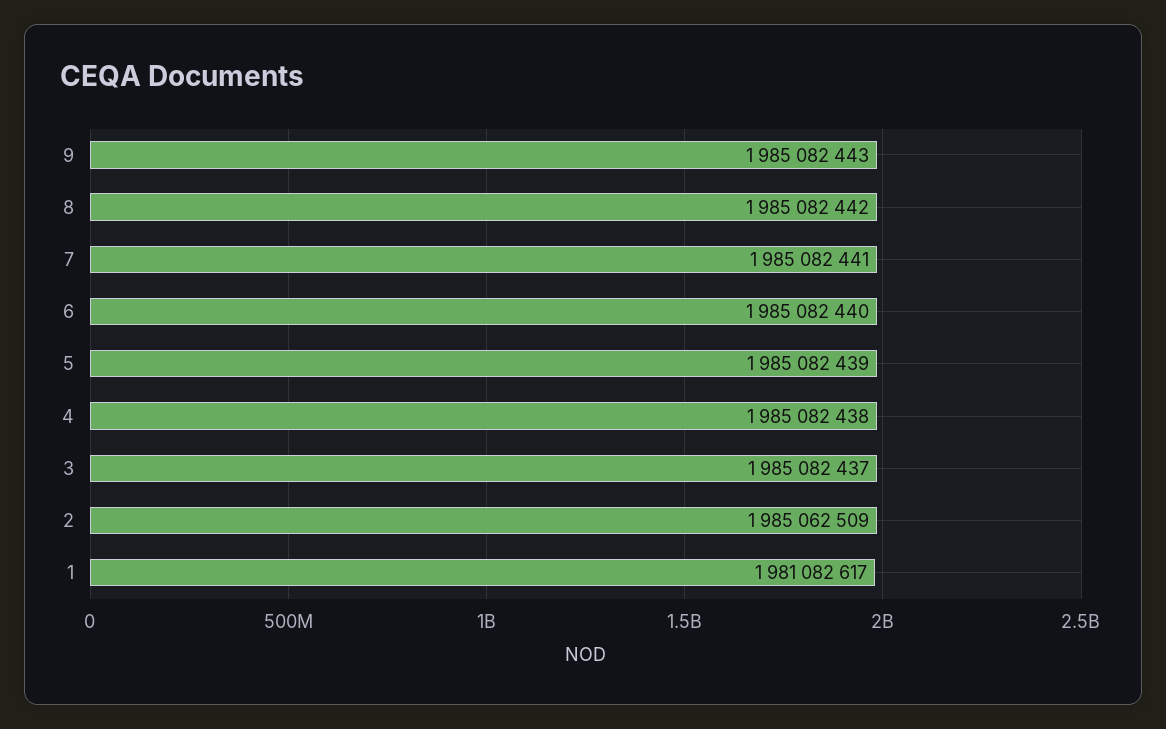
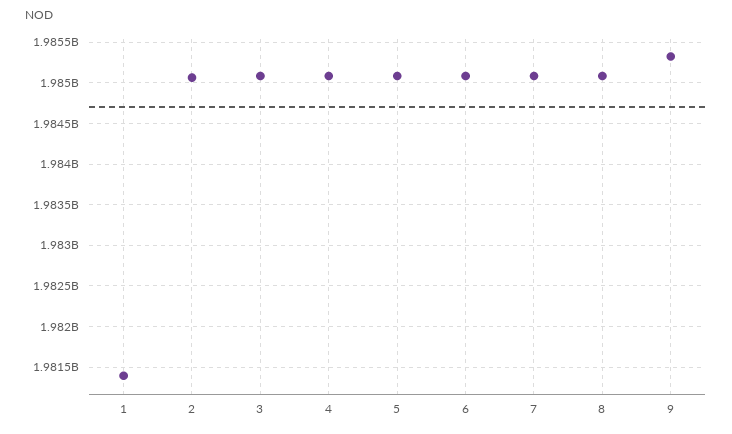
9: 1985082443 -> 1985300000
1: 1981082617 -> 1981400000

